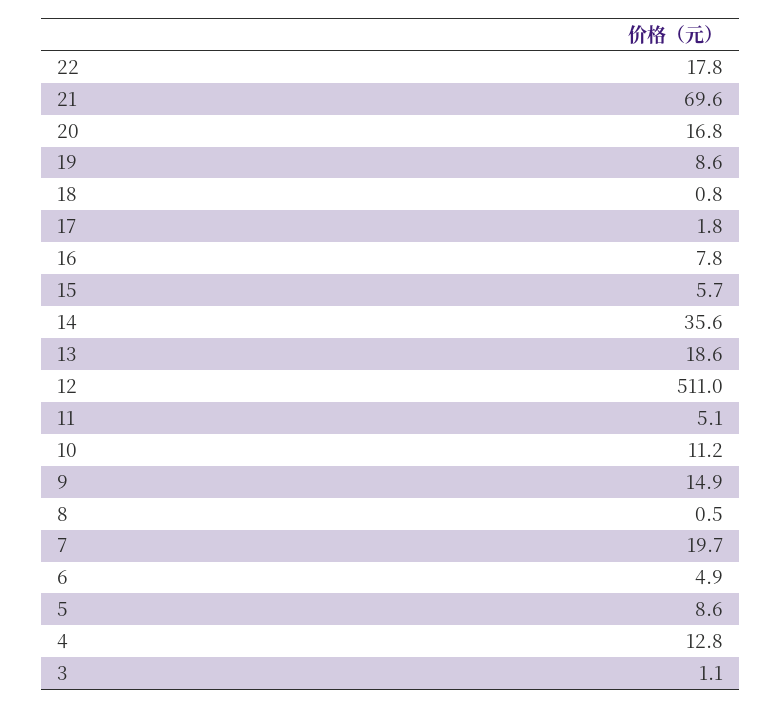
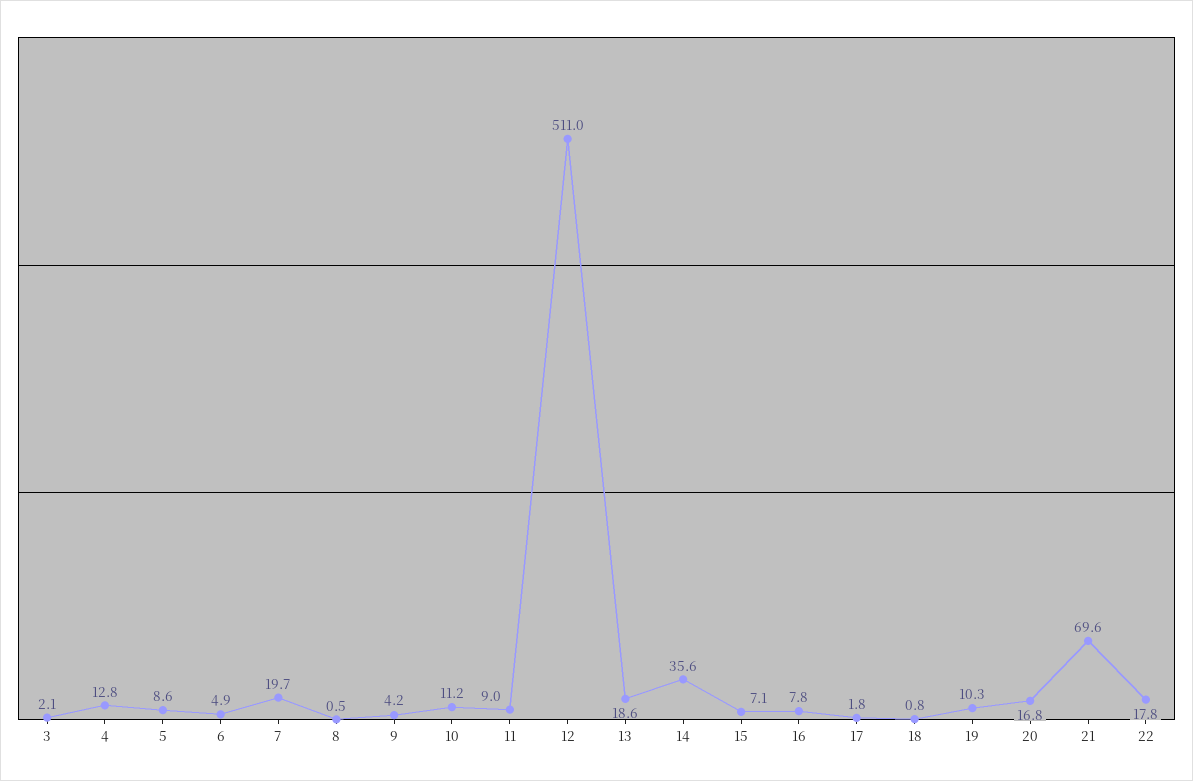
19: 8.6 -> 10.3
15: 5.7 -> 7.1
11: 5.1 -> 9
9: 14.9 -> 4.2
3: 1.1 -> 2.1

